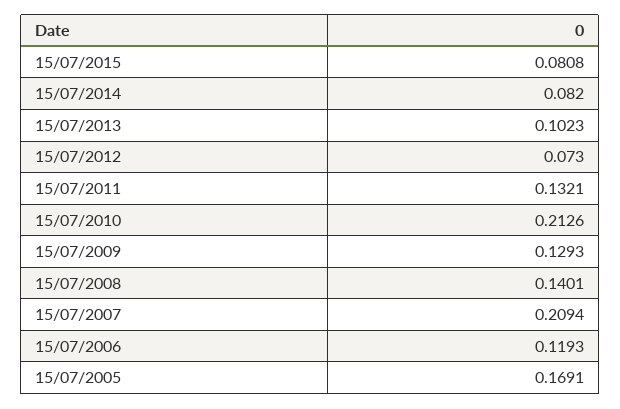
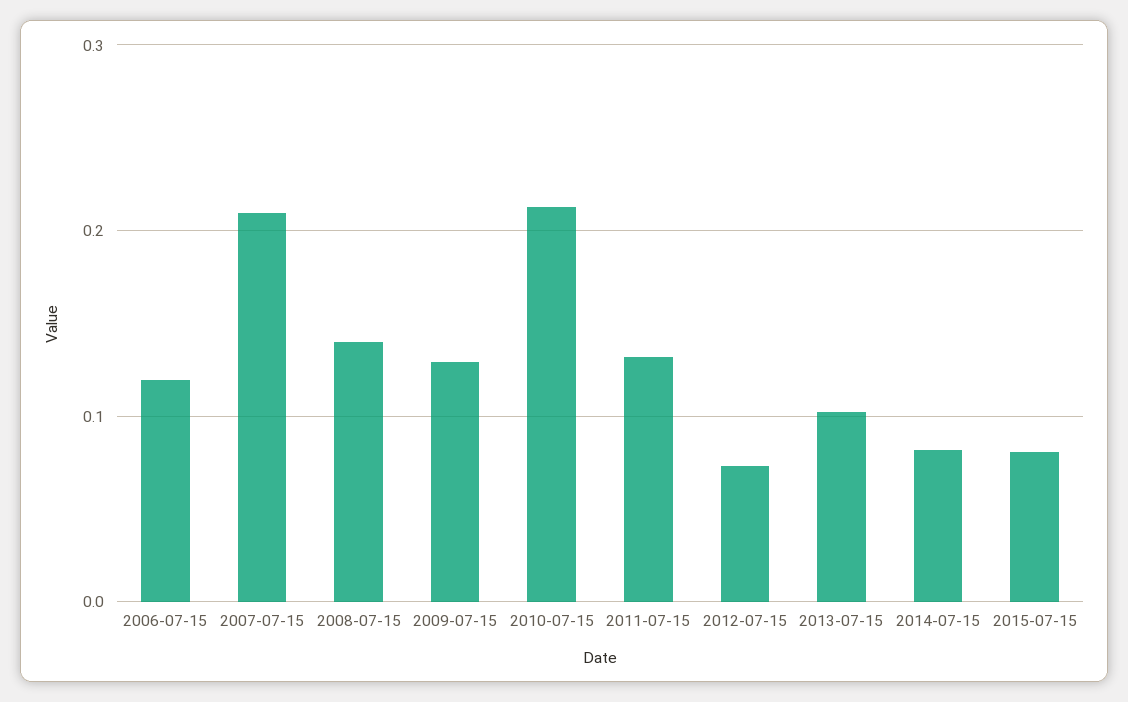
15/07/2005: 0.1691 -> none

